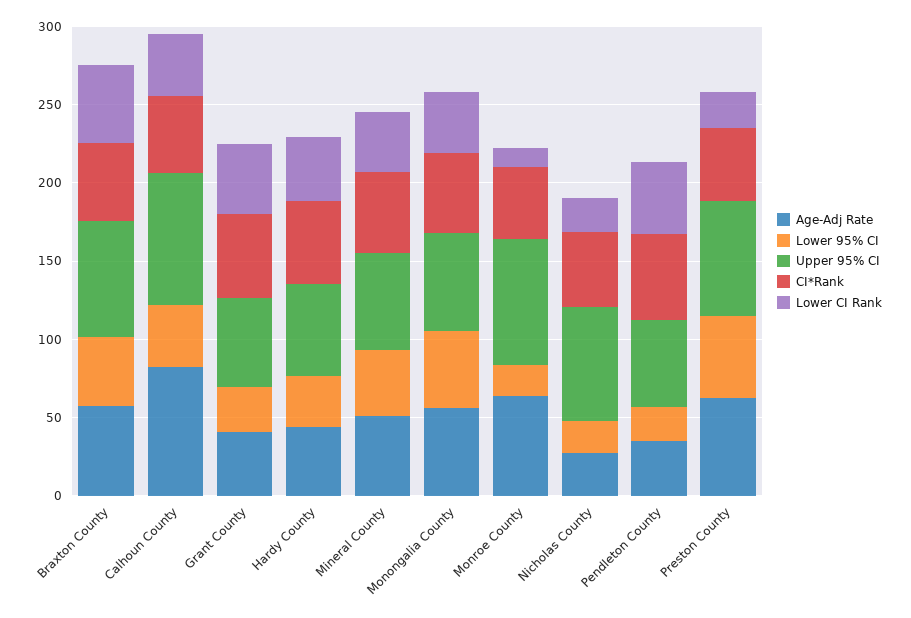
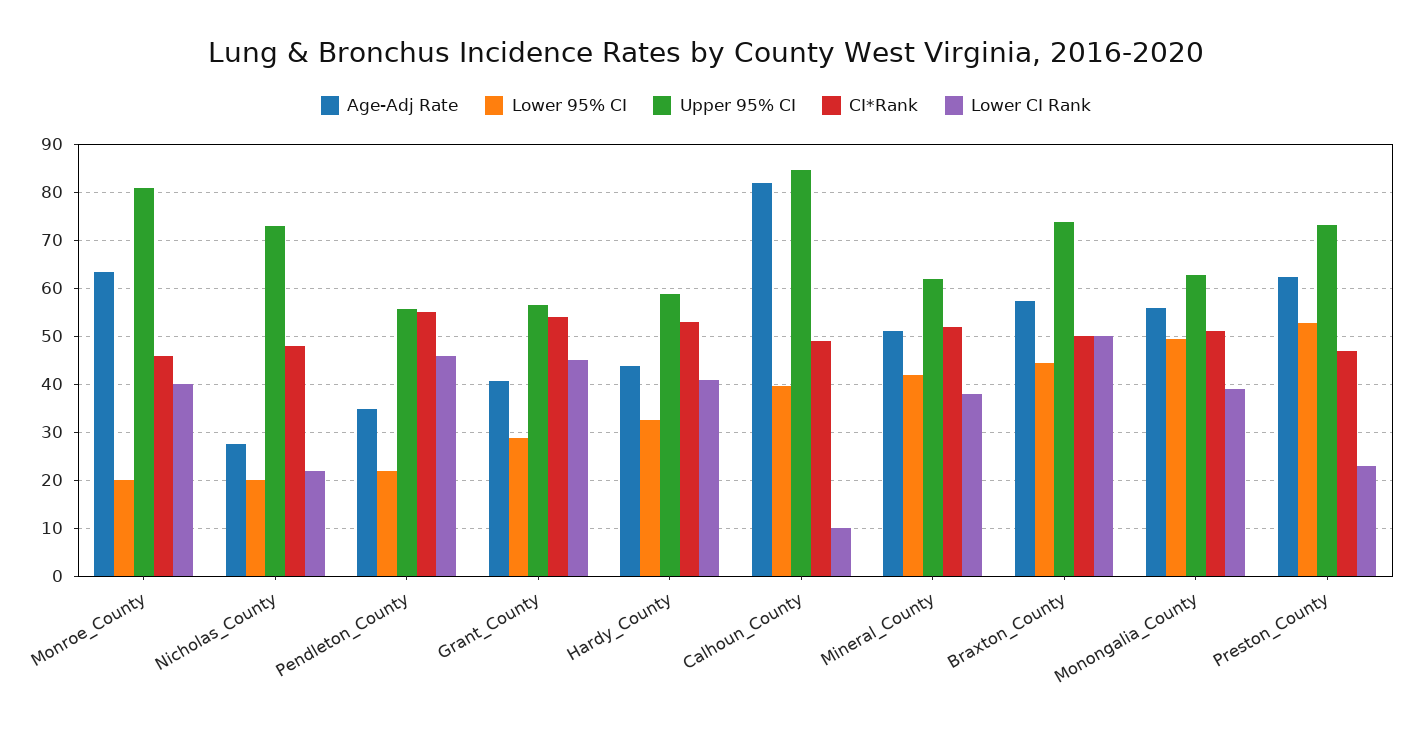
Lower CI Rank, Calhoun County: 40 -> 10
Lower CI Rank, Monroe County: 10 -> 40

